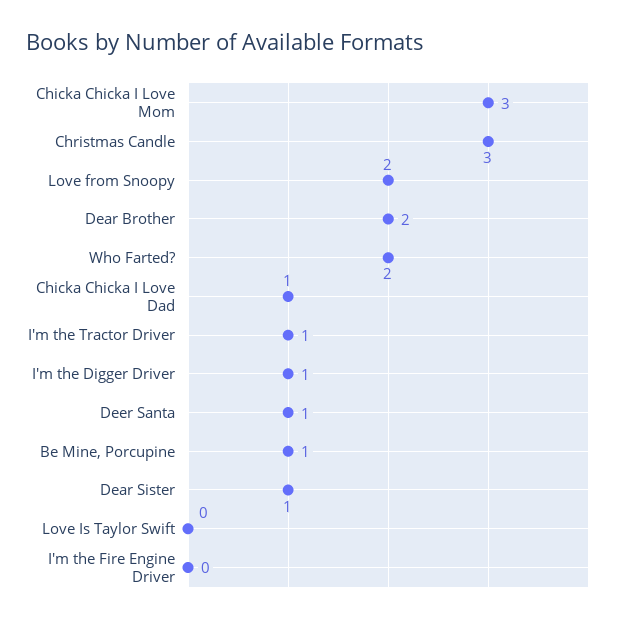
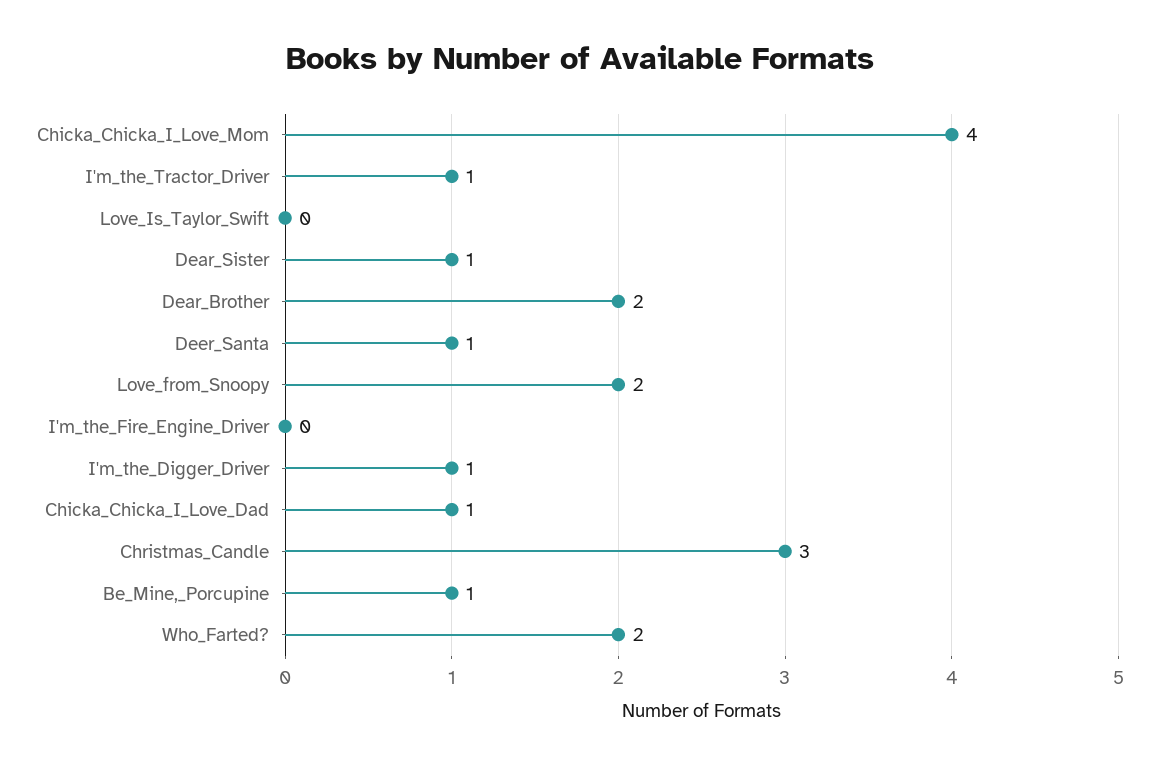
Chicka Chicka I Love Mom: 3 -> 4

